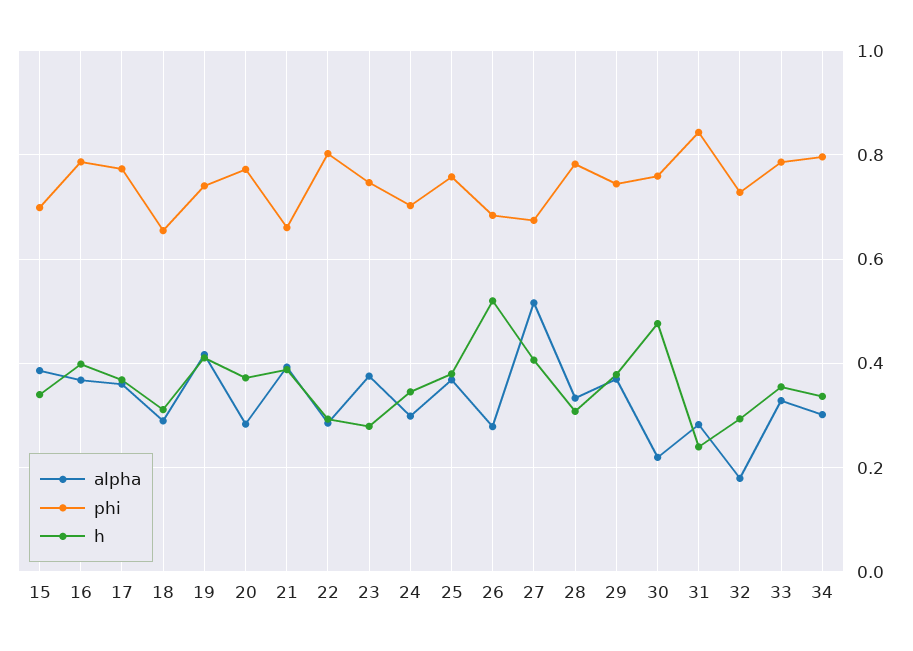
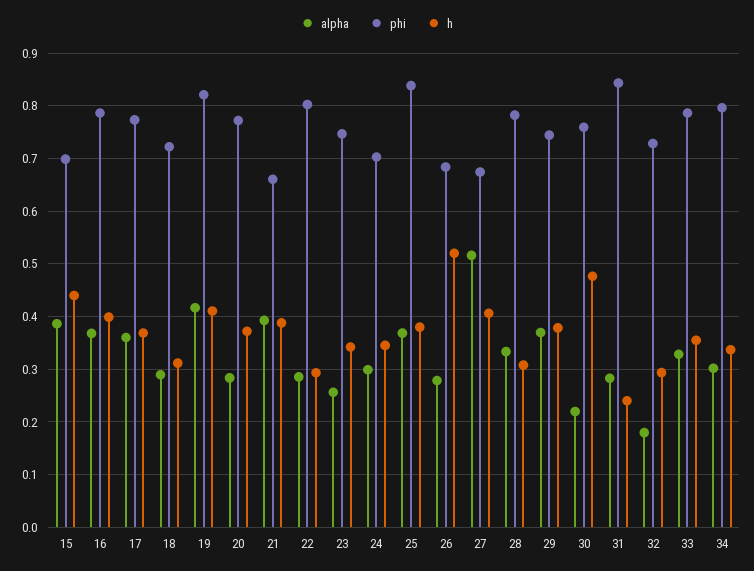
h, 15: 0.34 -> 0.44
phi, 18: 0.66 -> 0.72
phi, 19: 0.74 -> 0.82
alpha, 23: 0.38 -> 0.26
h, 23: 0.28 -> 0.34
phi, 25: 0.76 -> 0.84

